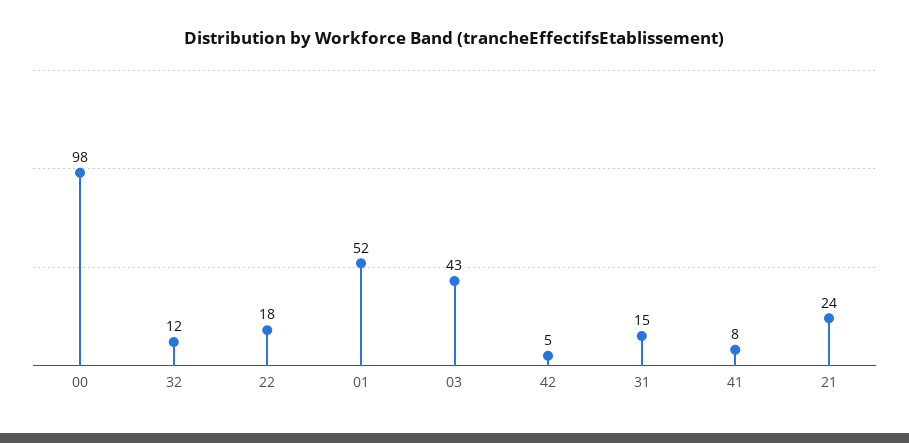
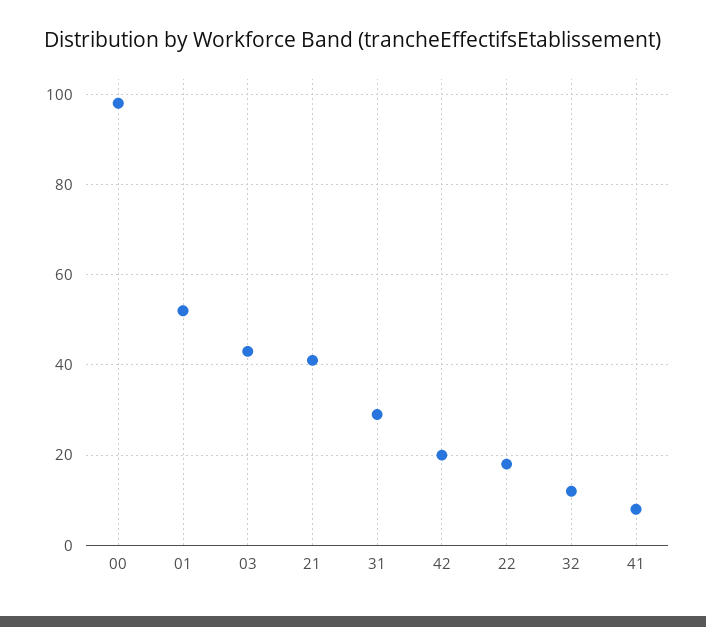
42: 5 -> 20
31: 15 -> 30
21: 24 -> 40

